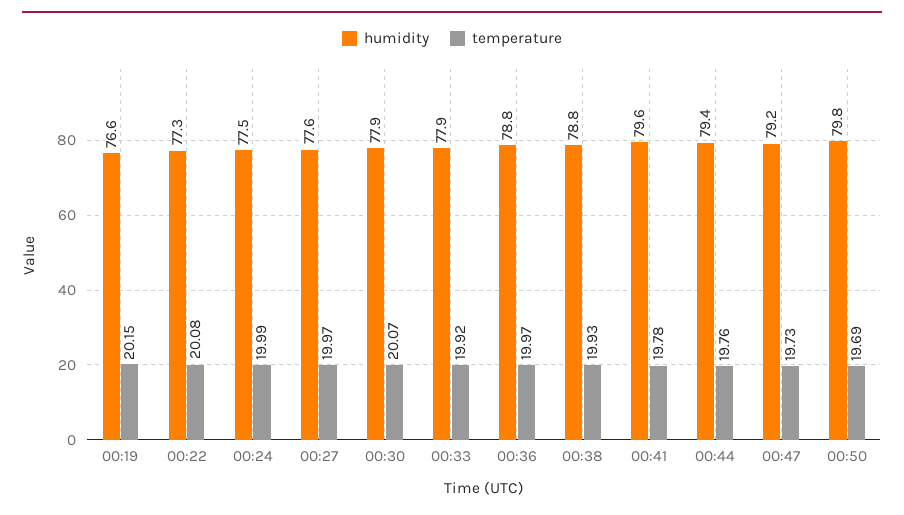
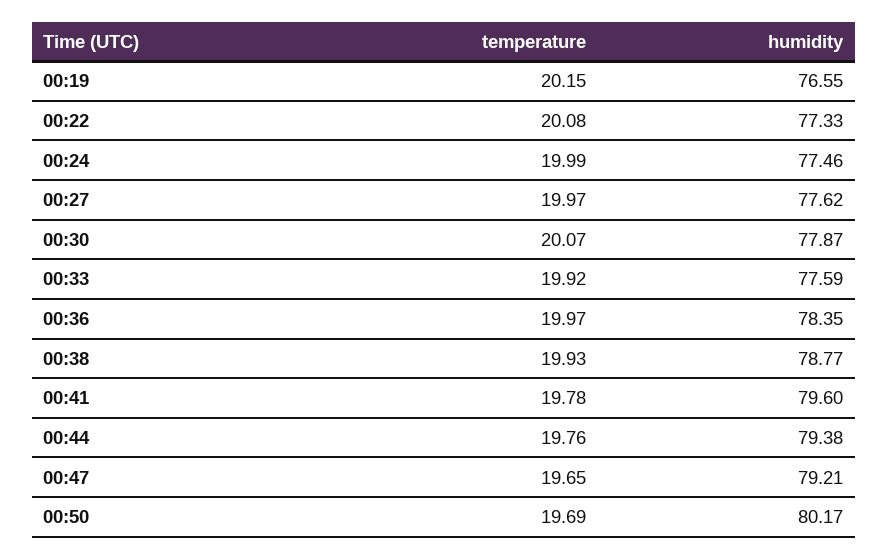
humidity, 00:33: 77.9 -> 77.59
humidity, 00:36: 78.8 -> 78.35
temperature, 00:47: 19.73 -> 19.65
humidity, 00:50: 79.8 -> 80.17

